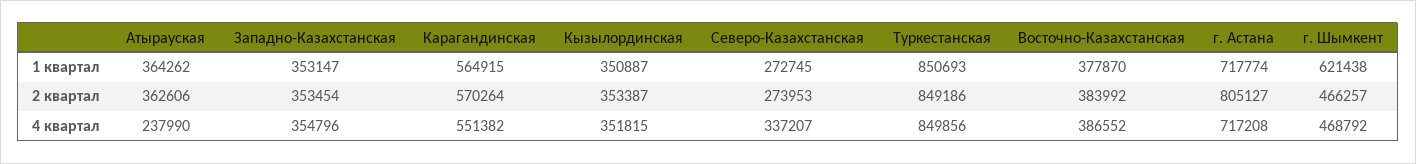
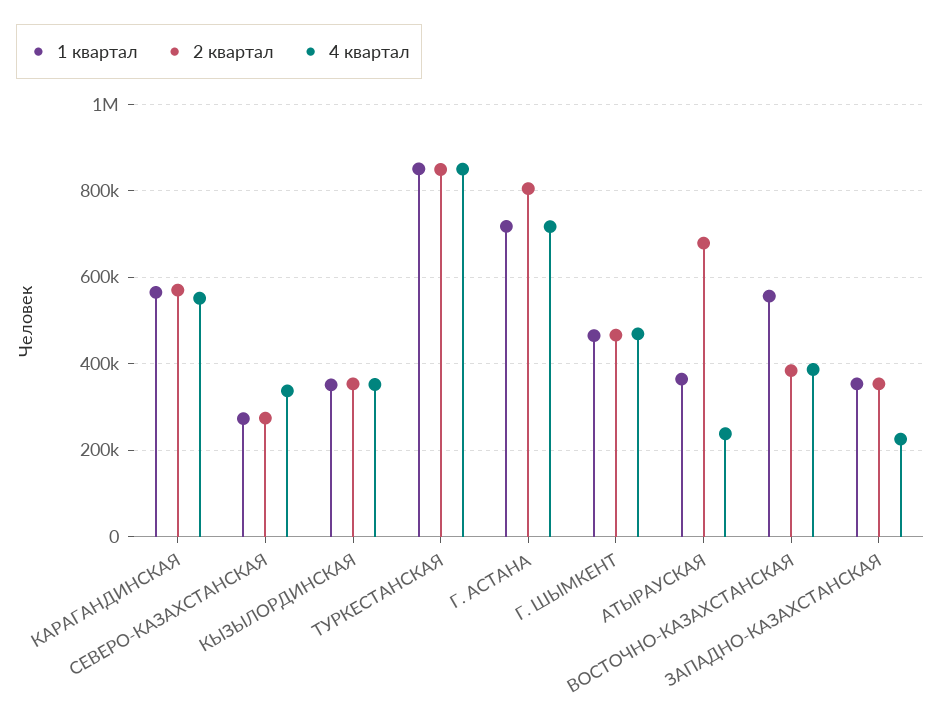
1 квартал, Восточно-Казахстанская: 377870 -> 560000
1 квартал, г. Шымкент: 621438 -> 460000
2 квартал, Атырауская: 362606 -> 680000
4 квартал, Западно-Казахстанская: 354796 -> 220000

